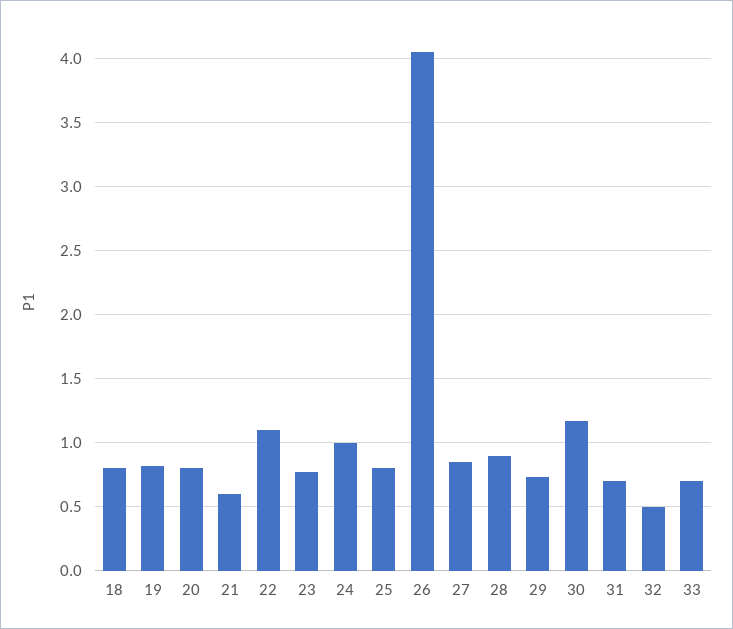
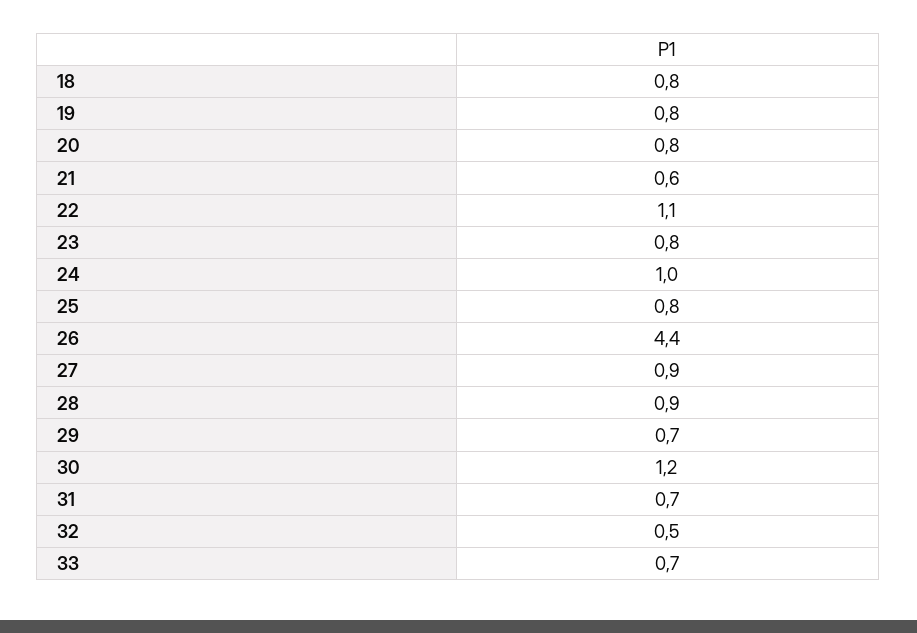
26: 4.05 -> 4.4

